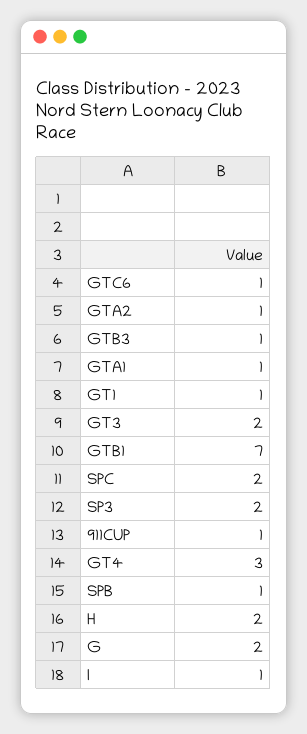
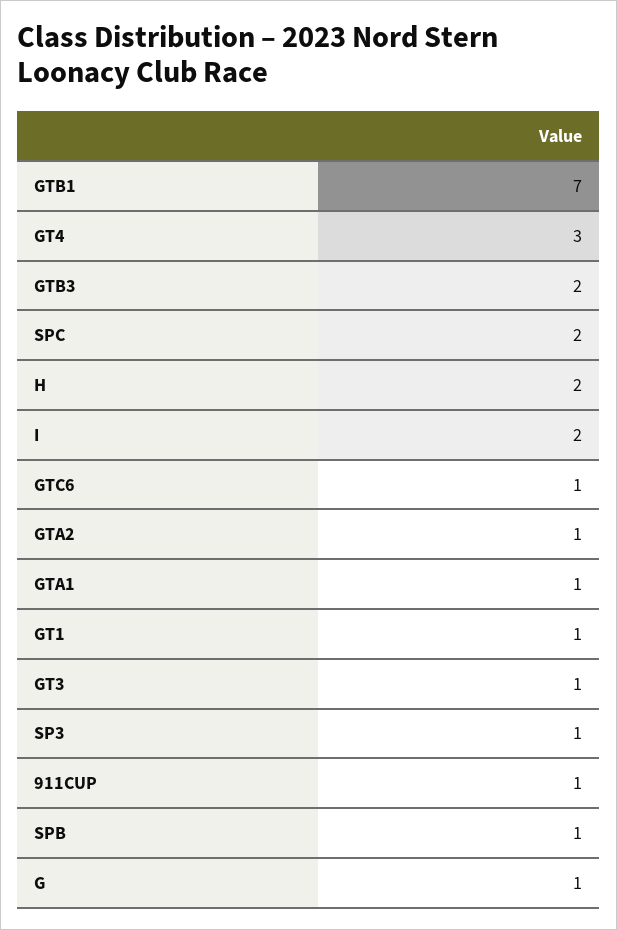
GTB3: 1 -> 2
GT3: 2 -> 1
SP3: 2 -> 1
G: 2 -> 1
I: 1 -> 2

